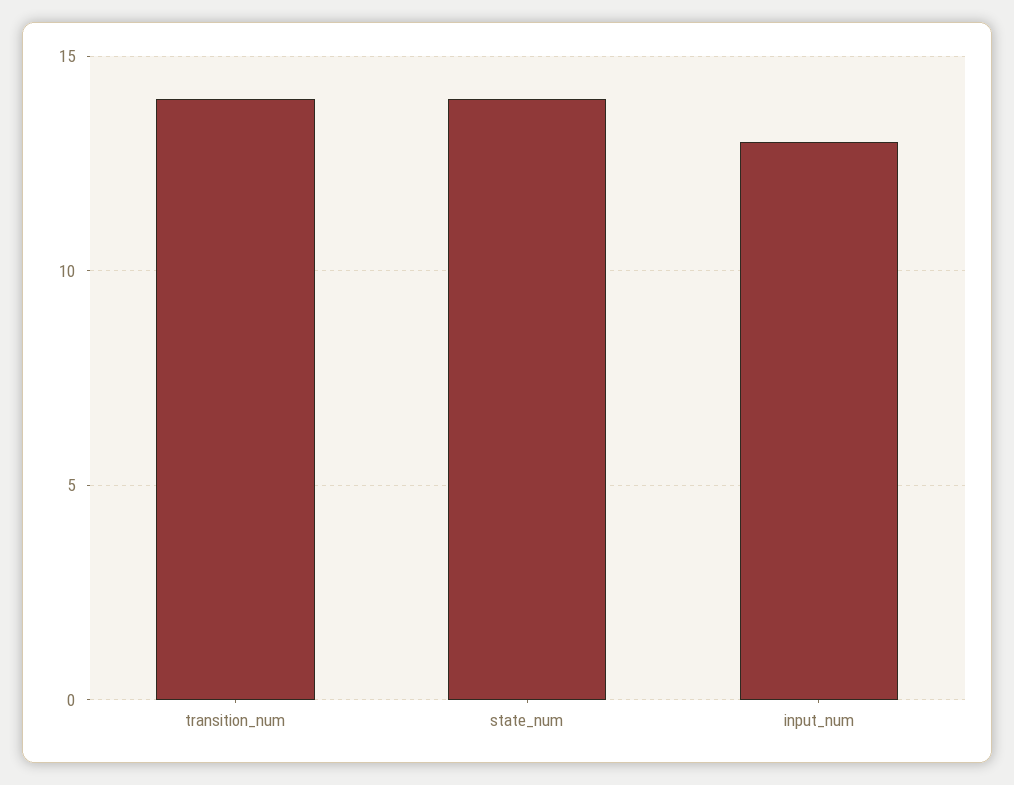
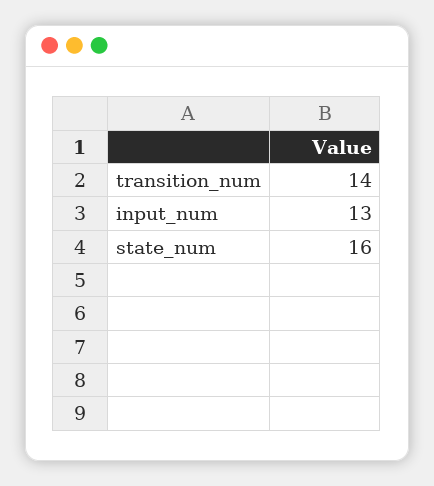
state_num: 14 -> 16

